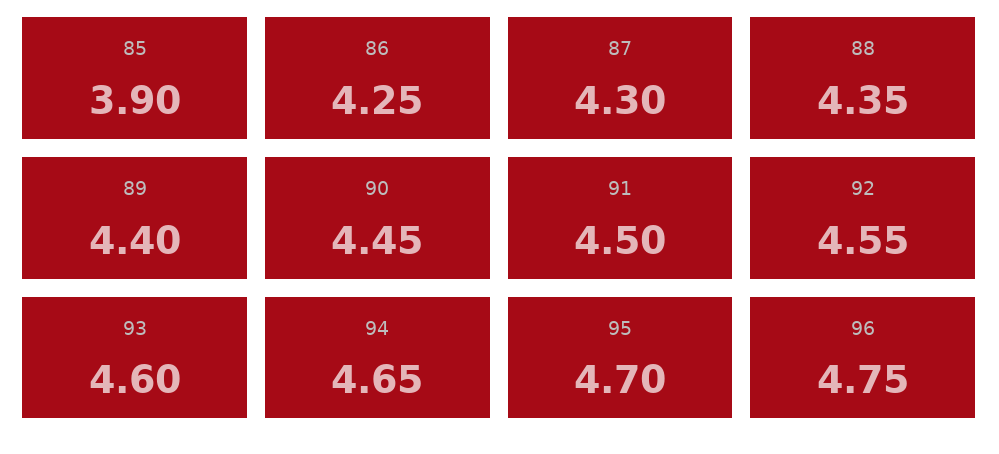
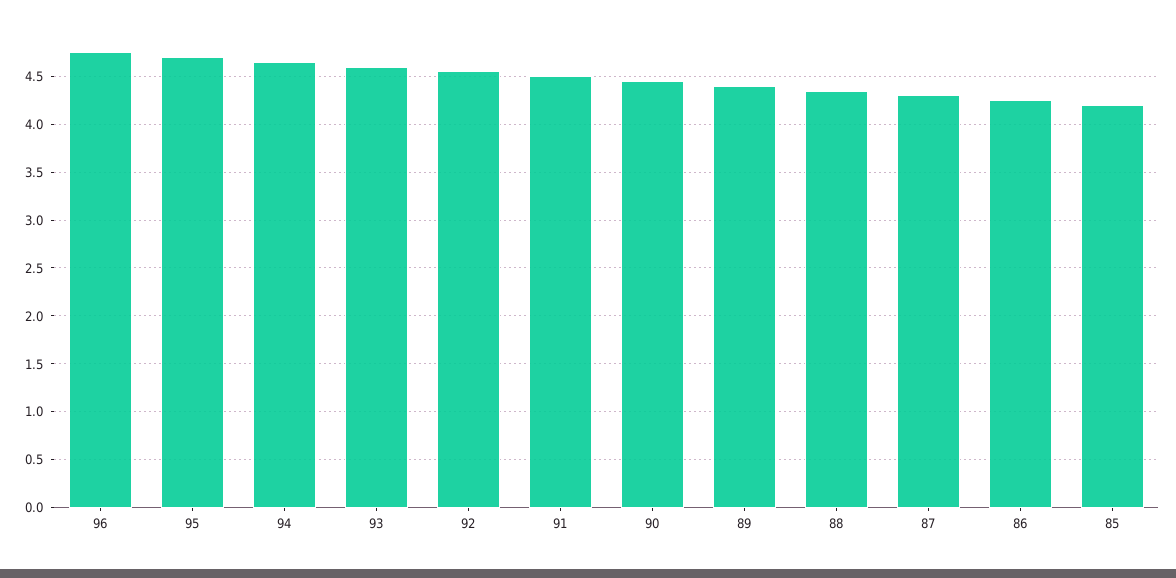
85: 3.9 -> 4.2

